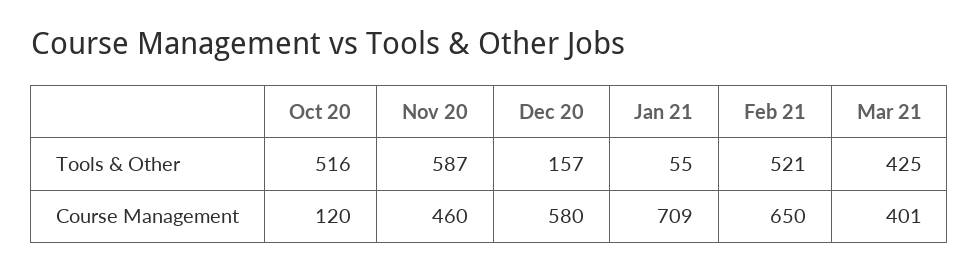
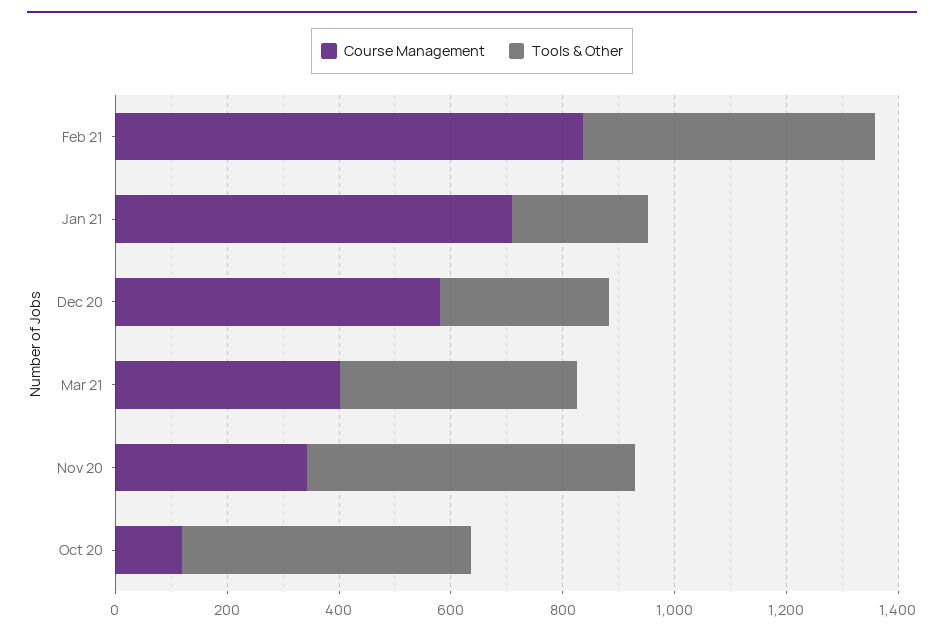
Tools & Other, Dec 20: 157 -> 300
Tools & Other, Jan 21: 55 -> 250
Course Management, Nov 20: 460 -> 350
Course Management, Feb 21: 650 -> 850

